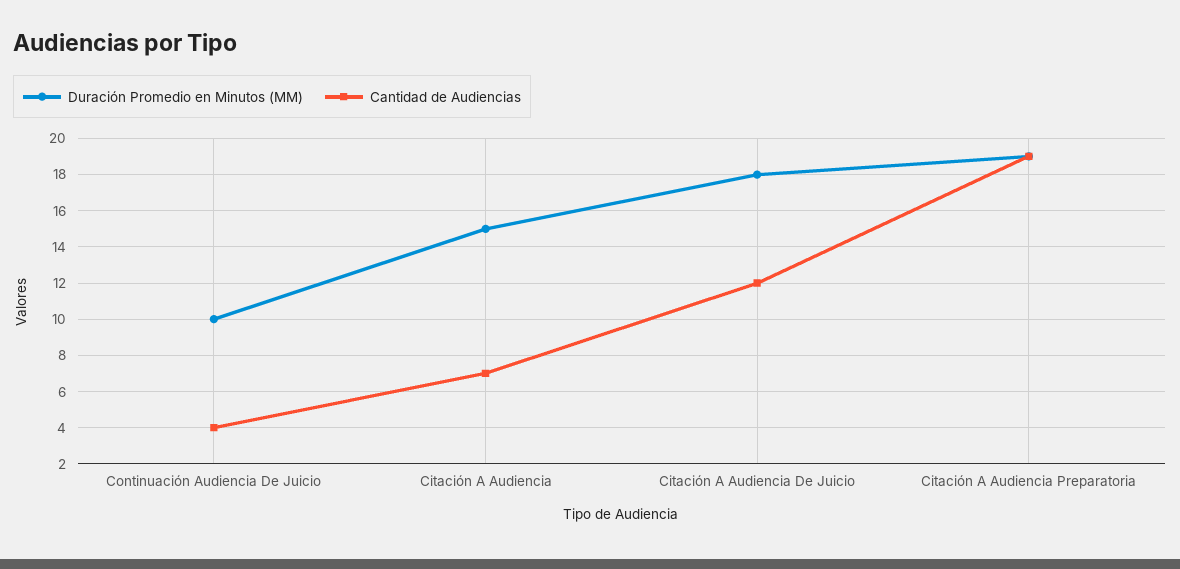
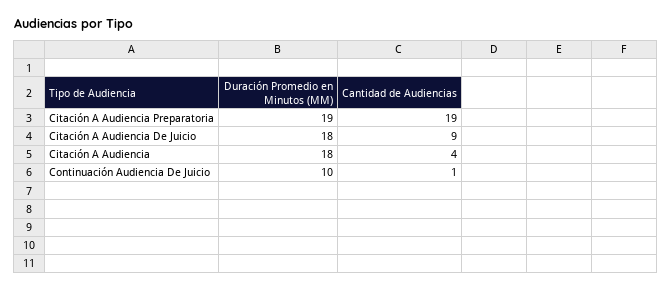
Cantidad de Audiencias, Continuación Audiencia De Juicio: 4 -> 1
Duración Promedio en Minutos (MM), Citación A Audiencia: 15 -> 18
Cantidad de Audiencias, Citación A Audiencia: 7 -> 4
Cantidad de Audiencias, Citación A Audiencia De Juicio: 12 -> 9

